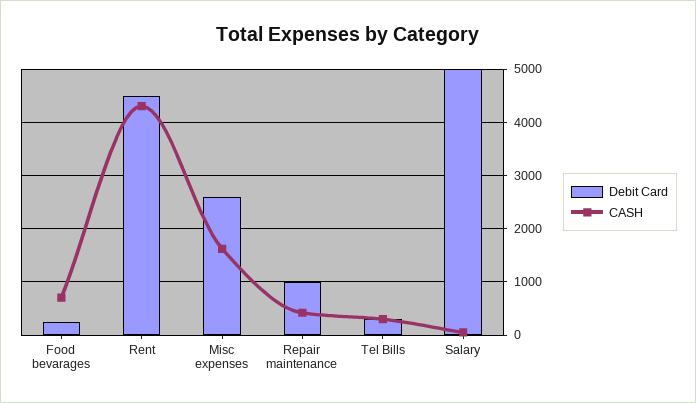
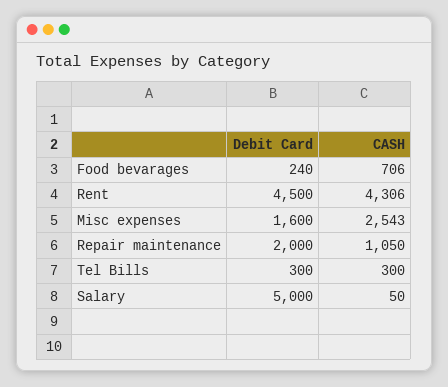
Debit Card, Misc expenses: 2600 -> 1600
CASH, Misc expenses: 1600 -> 2543
Debit Card, Repair maintenance: 1000 -> 2000
CASH, Repair maintenance: 400 -> 1050

